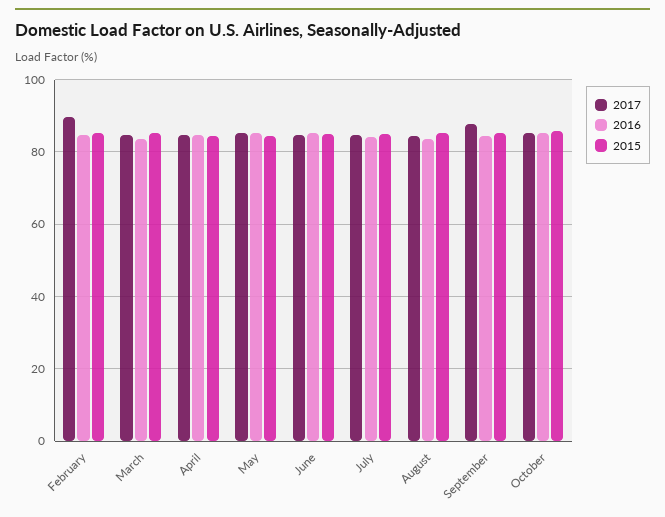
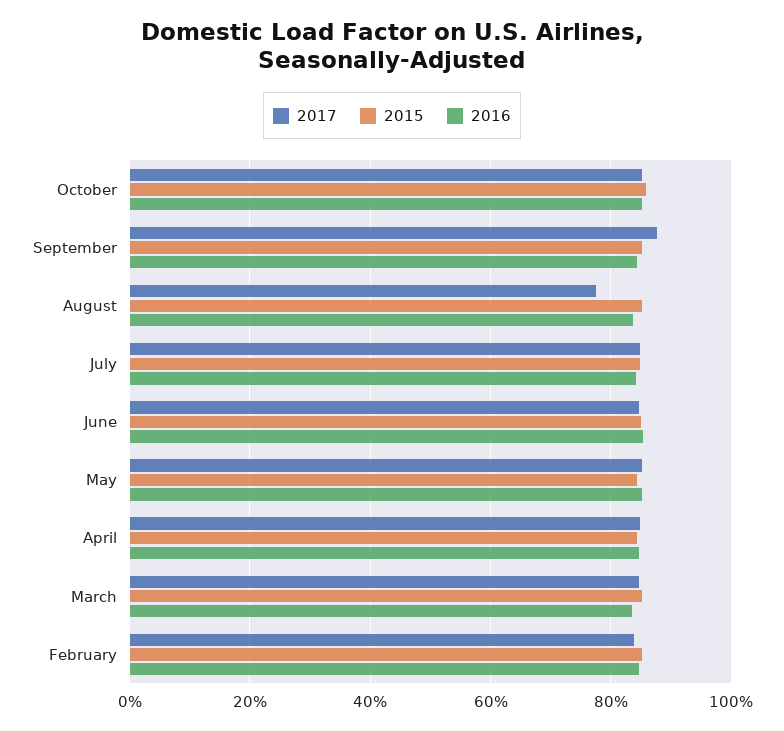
2017, February: 90 -> 84
2017, August: 84 -> 78

